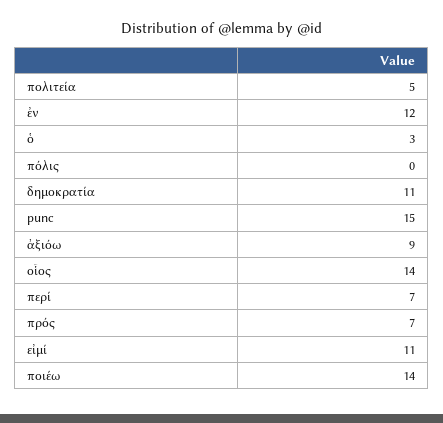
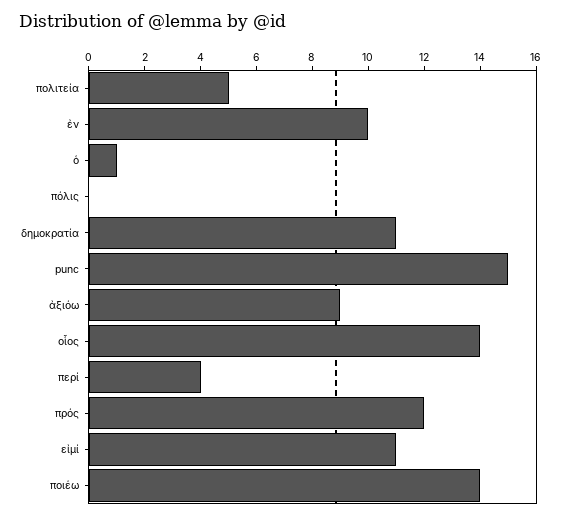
ἐν: 12 -> 10
ὁ: 3 -> 1
περί: 7 -> 4
πρός: 7 -> 12

